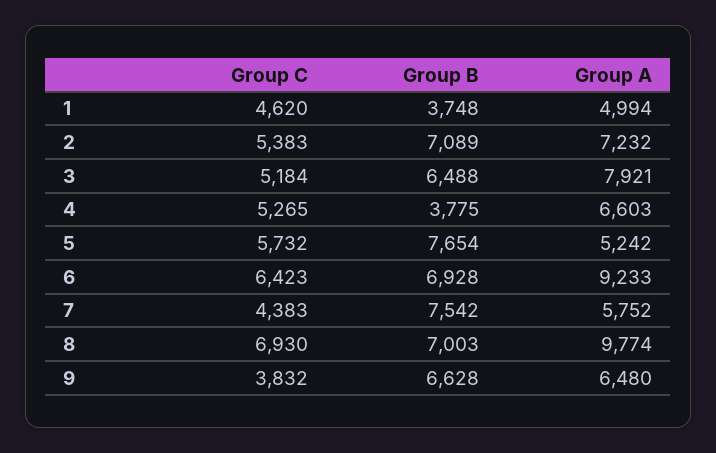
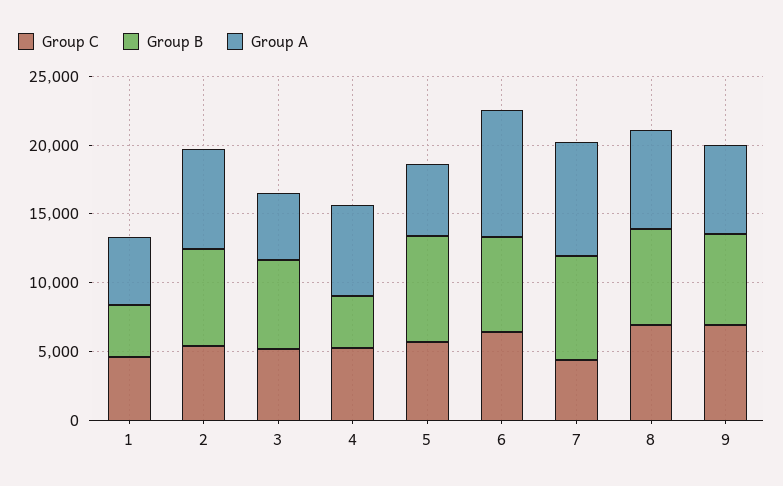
Group A, 3: 7921 -> 5000
Group A, 7: 5752 -> 8000
Group A, 8: 9774 -> 7000
Group C, 9: 3832 -> 7000

